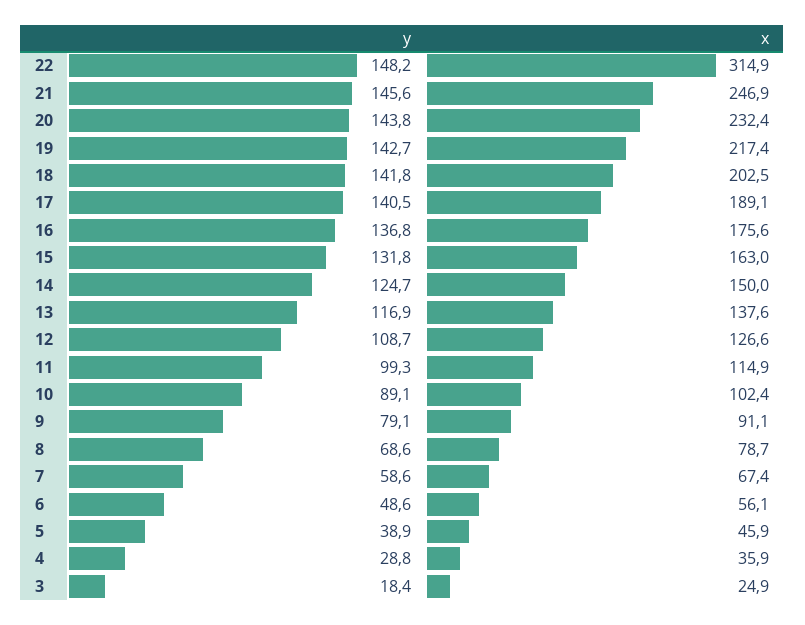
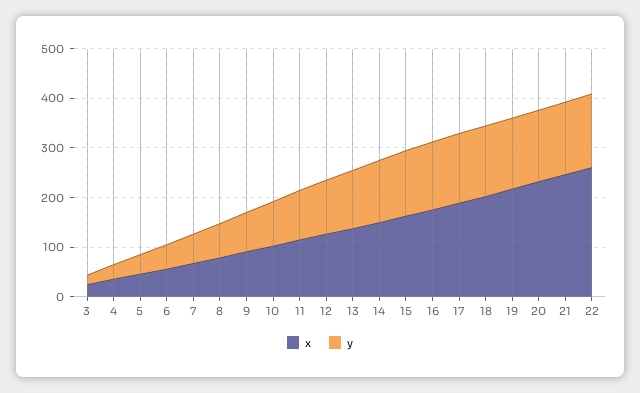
x, 22: 314.9 -> 260

